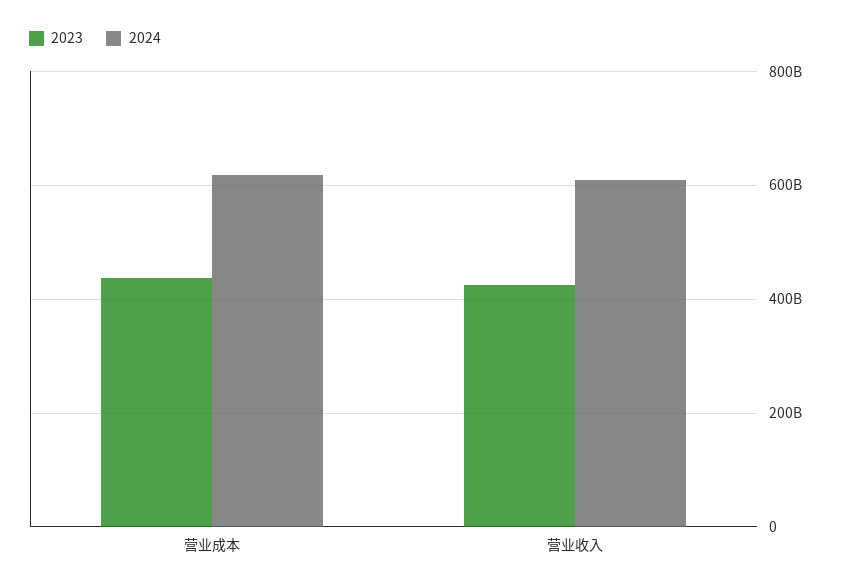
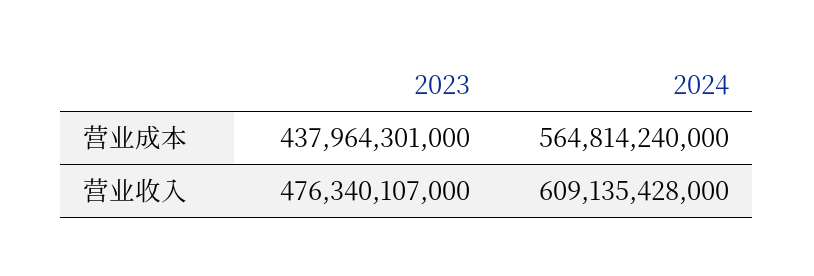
2024, 营业成本: 620000000000 -> 564814240000
2023, 营业收入: 420000000000 -> 476340107000

